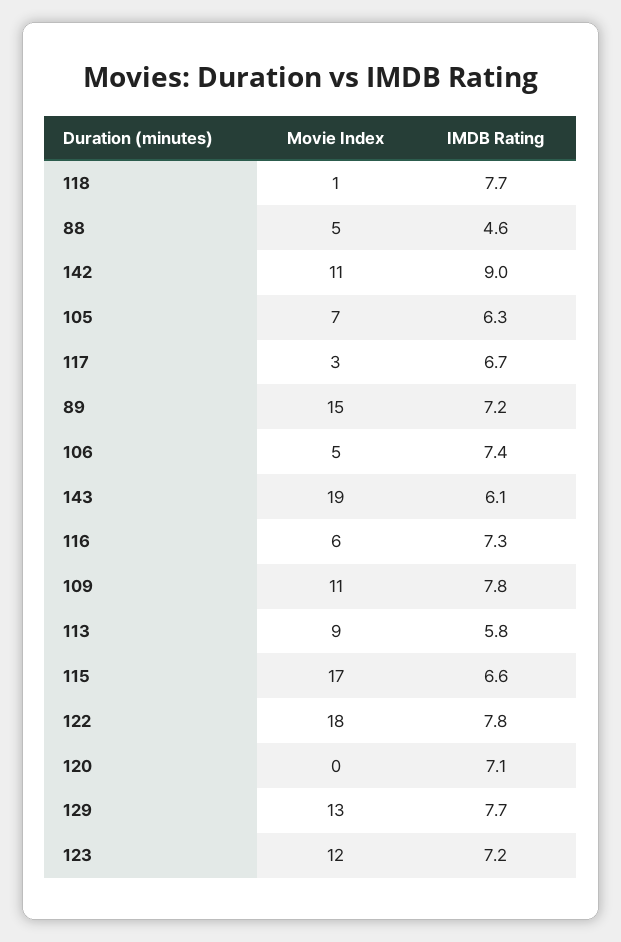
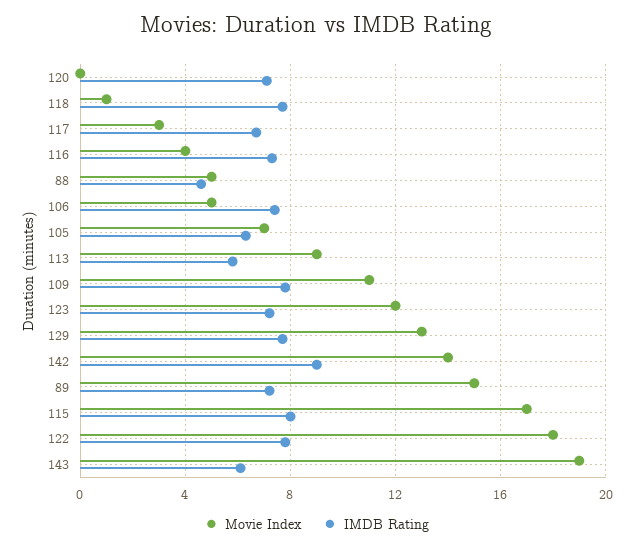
Movie Index, 142: 11 -> 14
Movie Index, 116: 6 -> 4
IMDB Rating, 115: 6.6 -> 8

